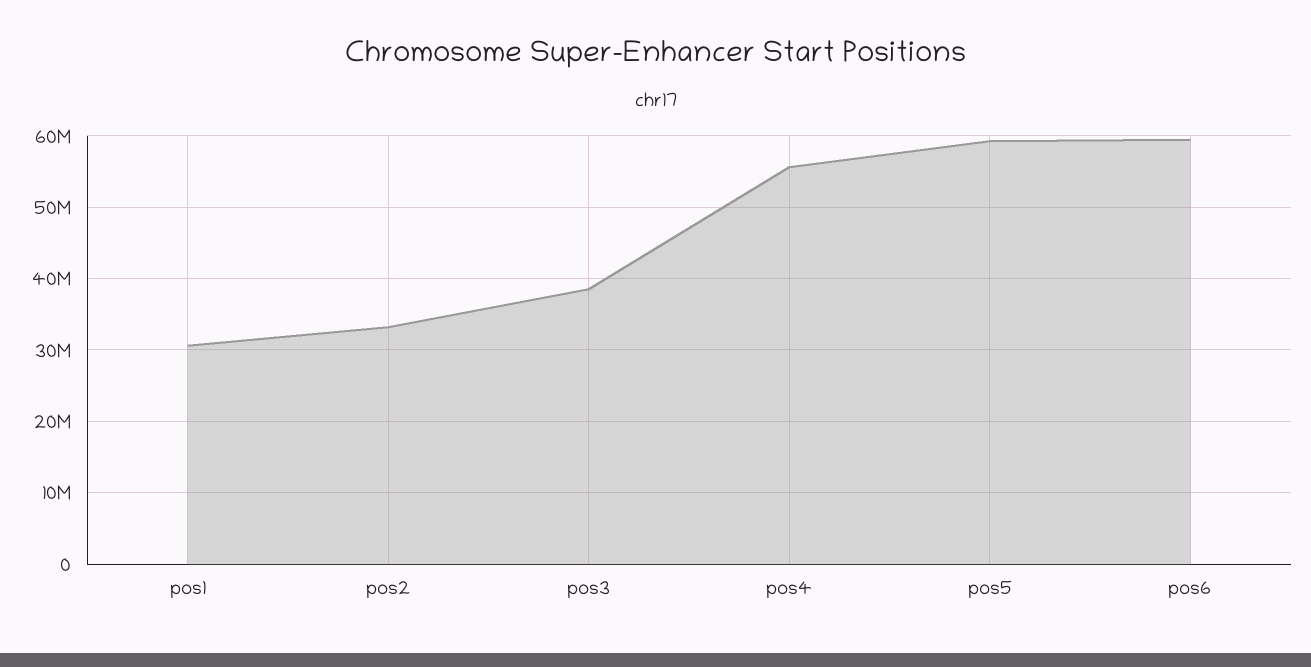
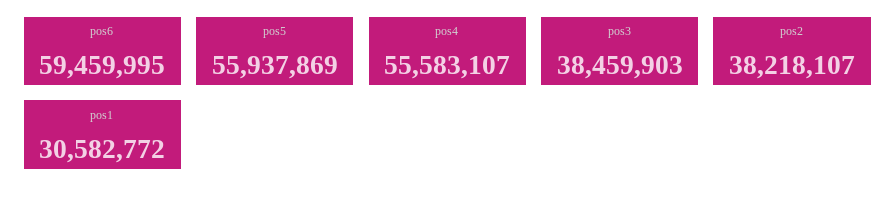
pos2: 33000000 -> 38218107
pos5: 59000000 -> 55937869

